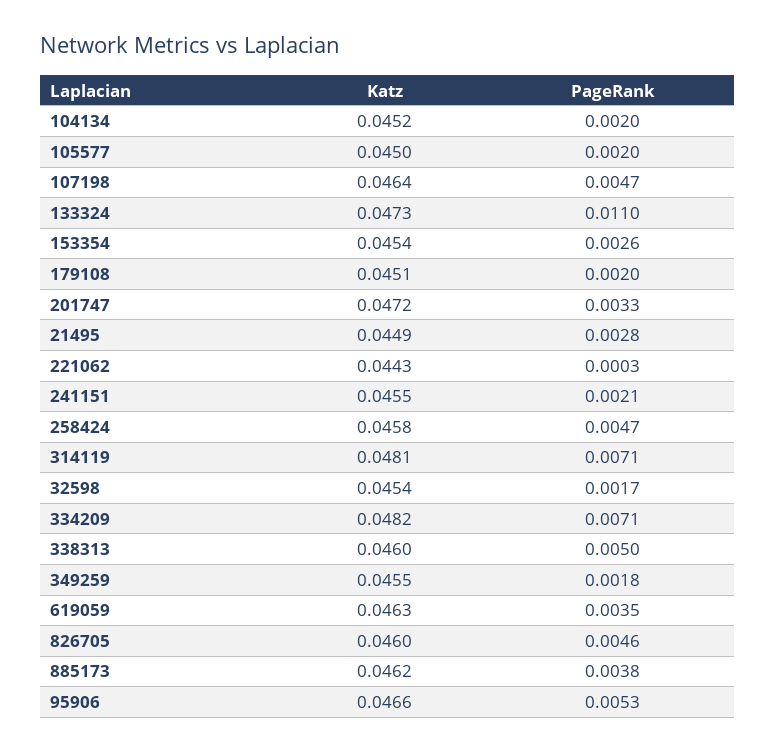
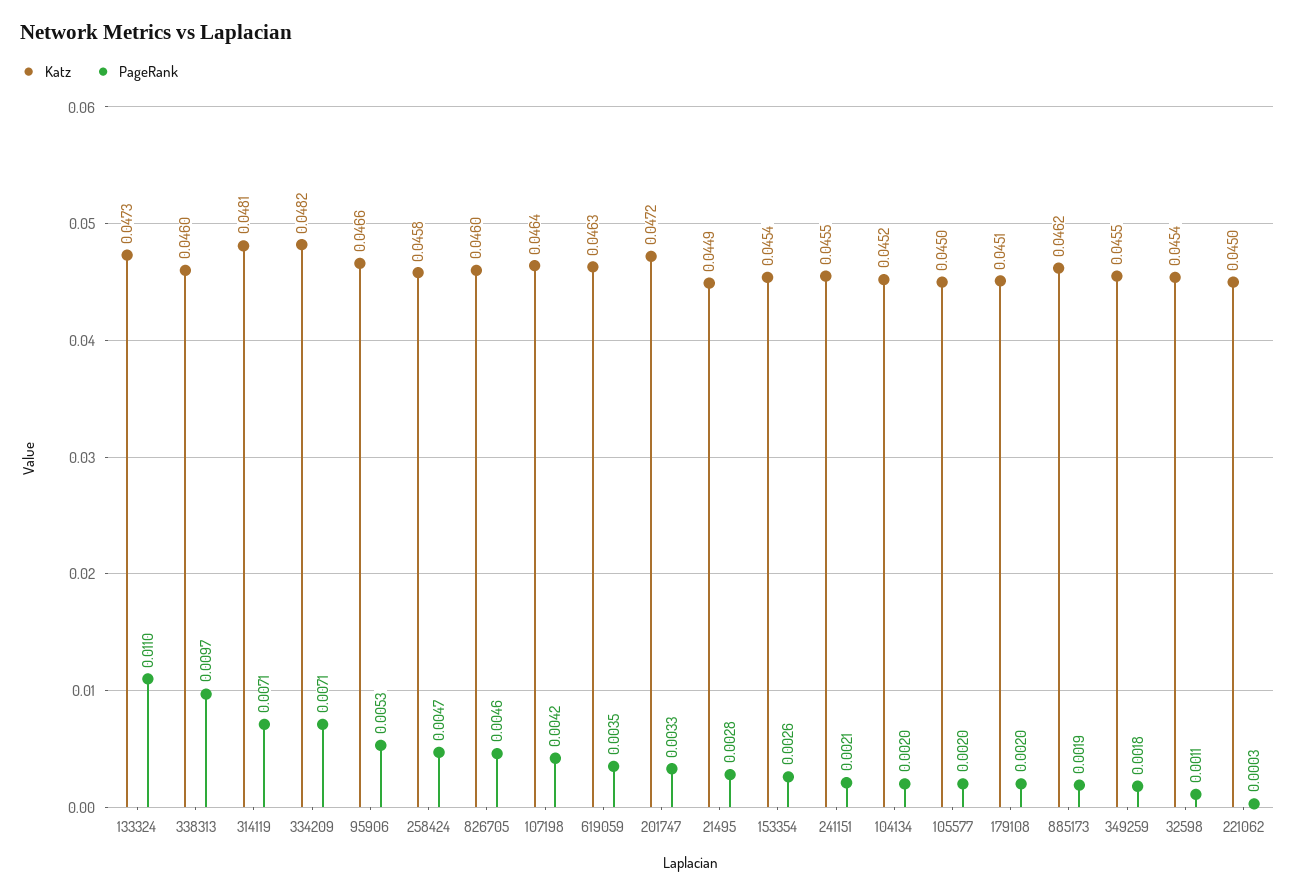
PageRank, 107198: 0.0047 -> 0.0042
Katz, 221062: 0.0443 -> 0.045
PageRank, 32598: 0.0017 -> 0.0011
PageRank, 338313: 0.005 -> 0.0097
PageRank, 885173: 0.0038 -> 0.0019

